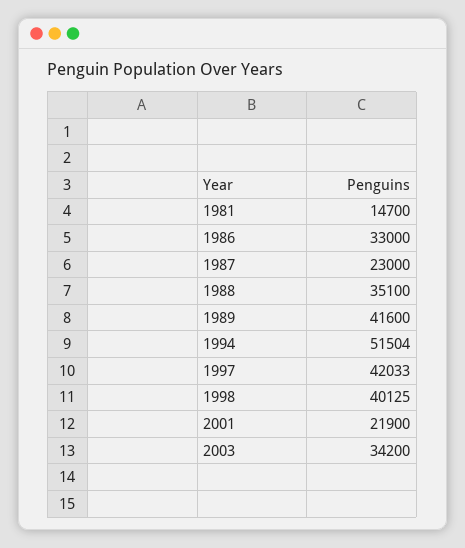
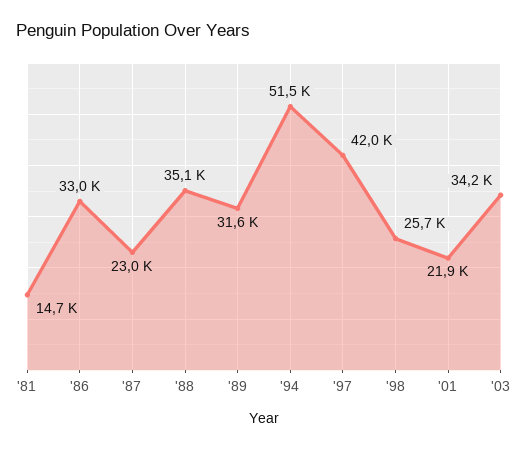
1989: 41600 -> 31600
1998: 40125 -> 25700

